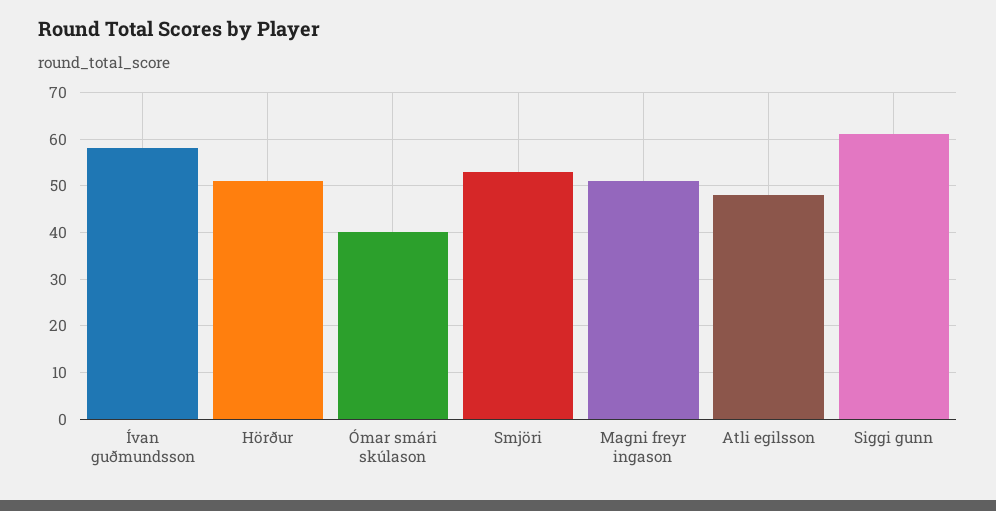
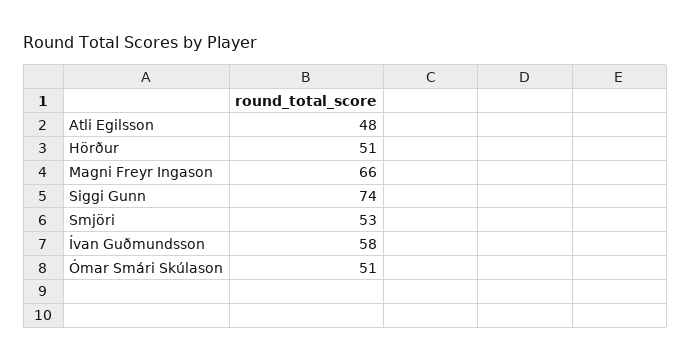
Ómar smári skúlason: 40 -> 51
Magni freyr ingason: 50 -> 66
Siggi gunn: 60 -> 74

